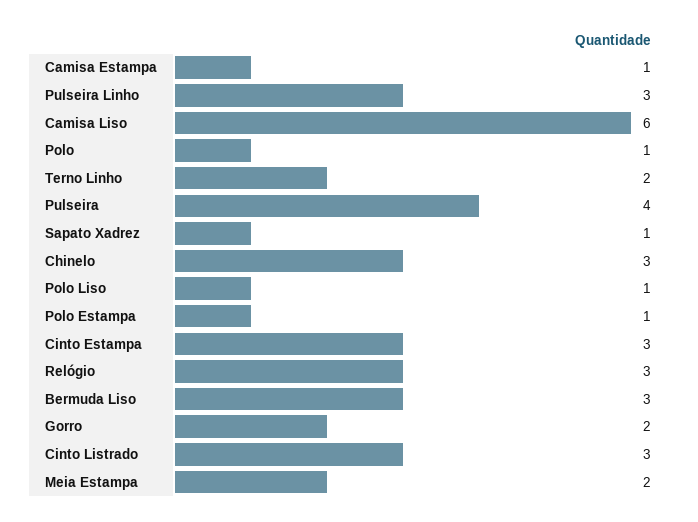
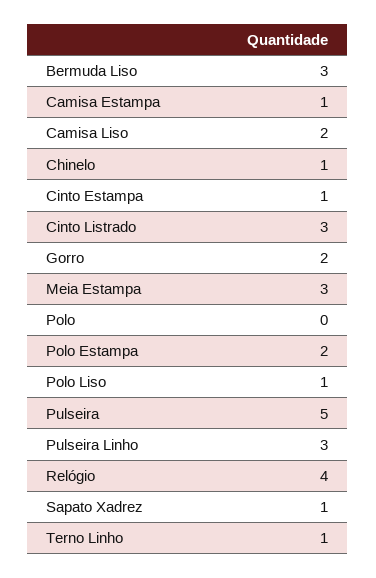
Camisa Liso: 6 -> 2
Polo: 1 -> 0
Terno Linho: 2 -> 1
Pulseira: 4 -> 5
Chinelo: 3 -> 1
Polo Estampa: 1 -> 2
Cinto Estampa: 3 -> 1
Relógio: 3 -> 4
Meia Estampa: 2 -> 3

